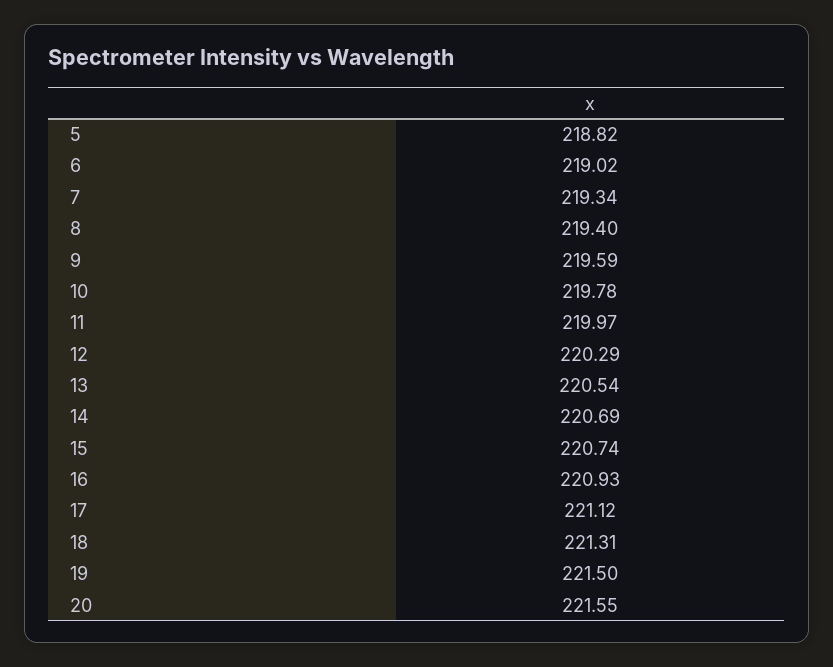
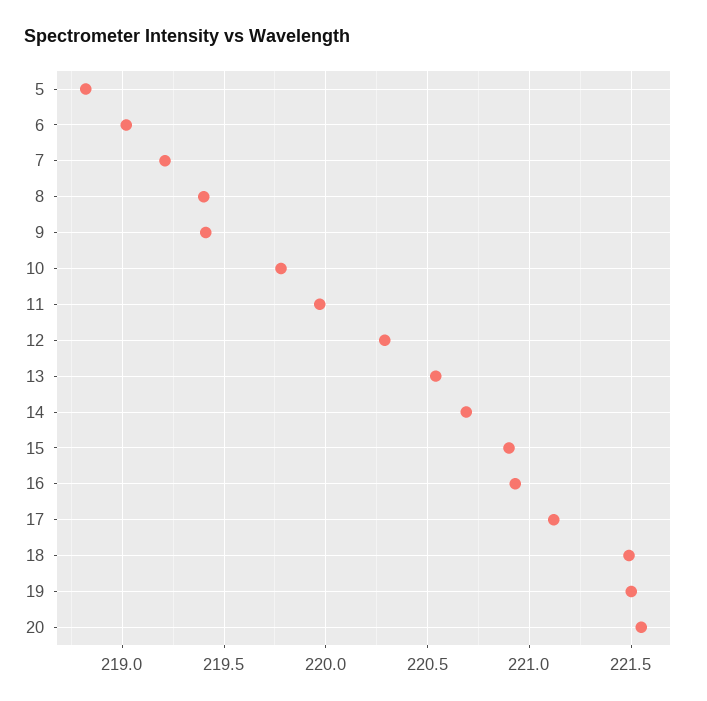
7: 219.34 -> 219.2
9: 219.59 -> 219.4
15: 220.74 -> 220.9
18: 221.31 -> 221.5

